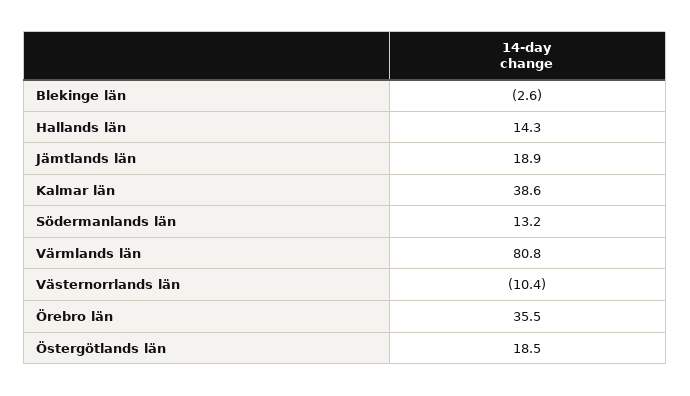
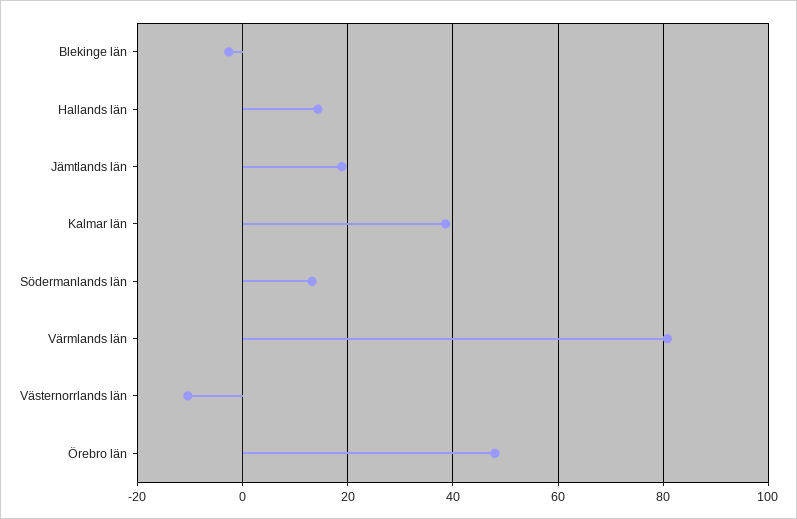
Örebro län: 35.5 -> 48
Östergötlands län: 18.5 -> none

